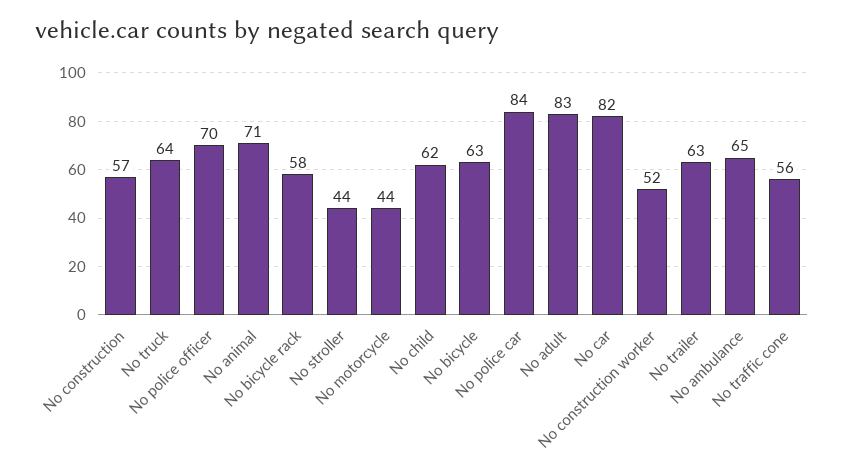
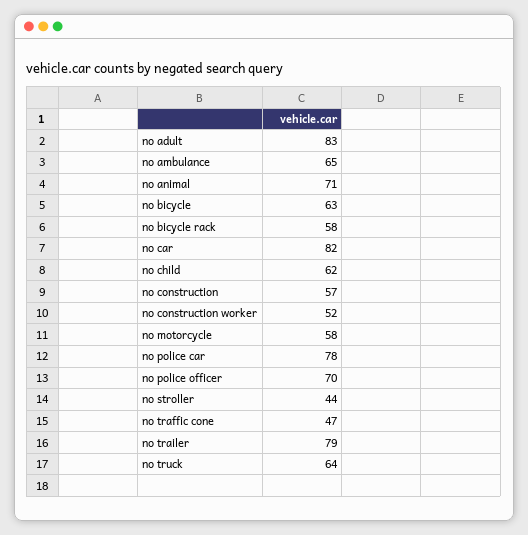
No motorcycle: 44 -> 58
No police car: 84 -> 78
No trailer: 63 -> 79
No traffic cone: 56 -> 47

